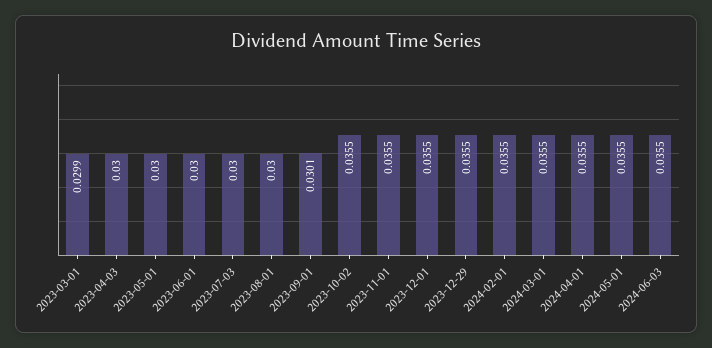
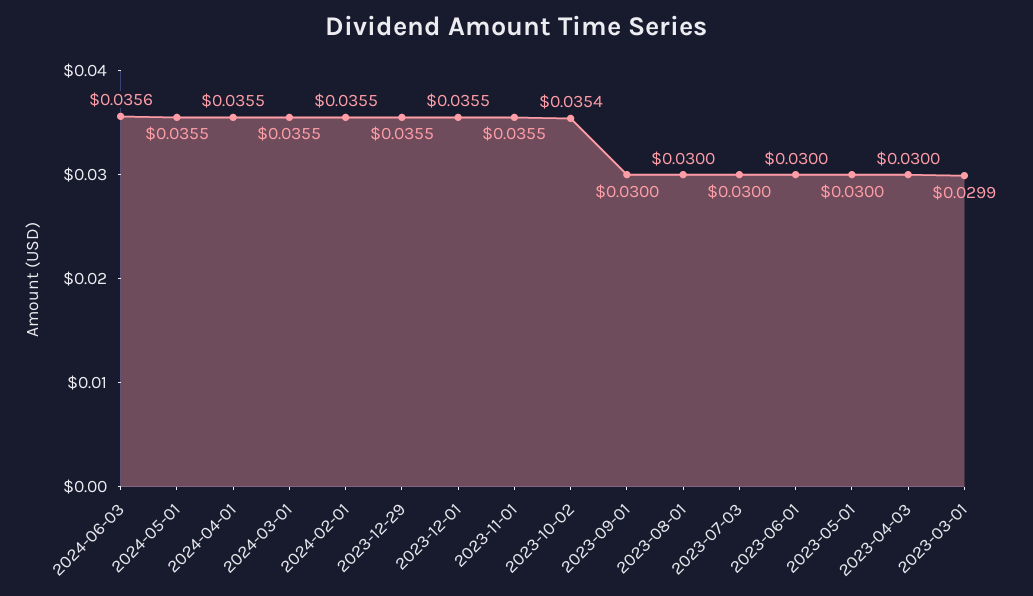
2023-09-01: 0.0301 -> 0.03
2023-10-02: 0.0355 -> 0.0354
2024-06-03: 0.0355 -> 0.0356

